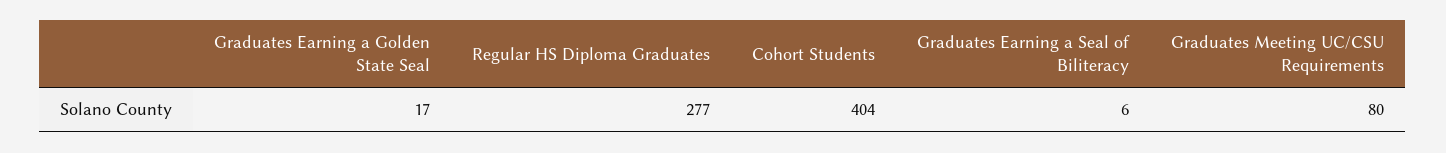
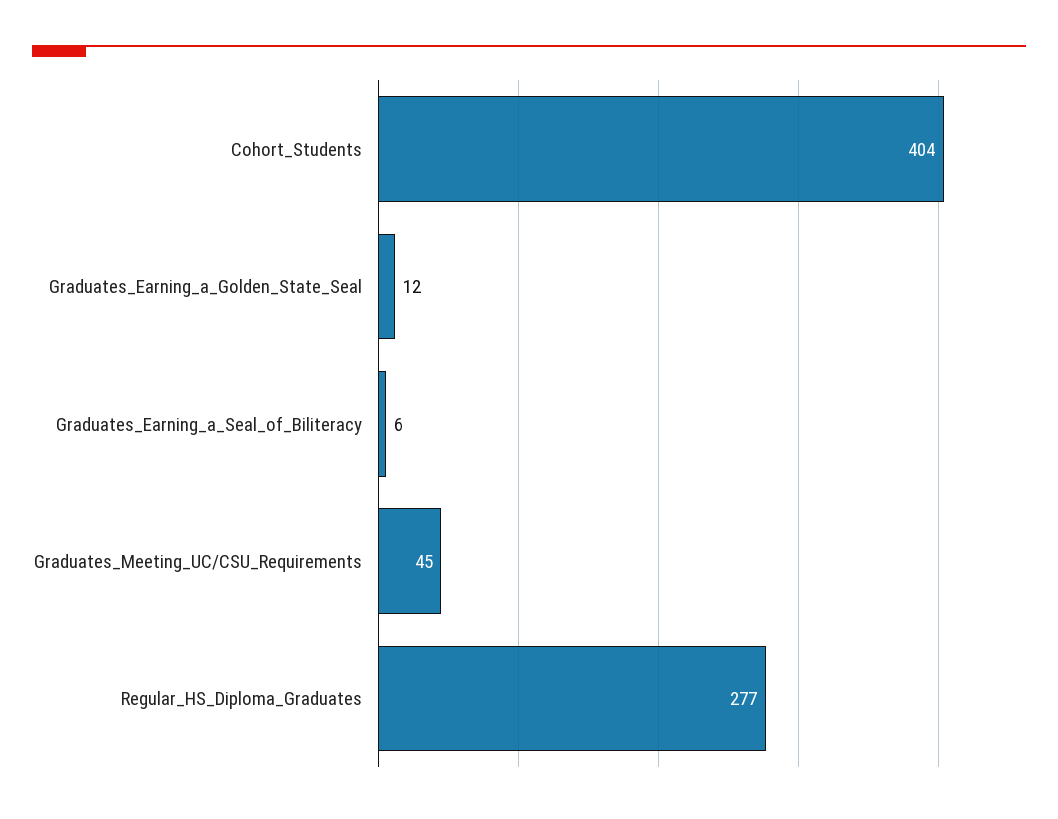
Graduates Earning a Golden State Seal: 17 -> 12
Graduates Meeting UC/CSU Requirements: 80 -> 45

